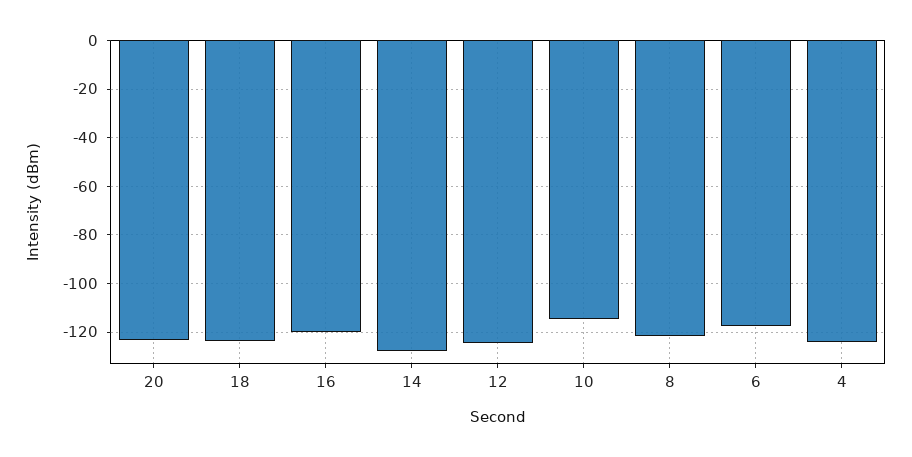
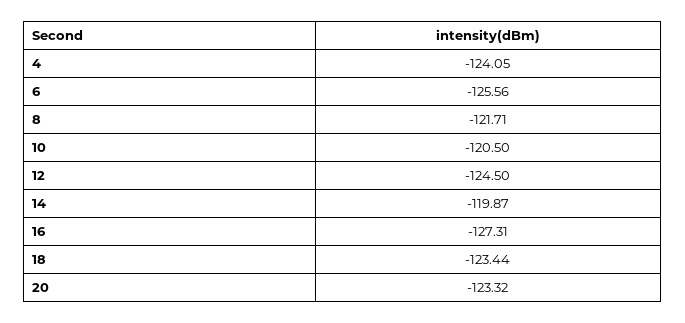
16: -120 -> -127.31
14: -127.5 -> -119.87
10: -115 -> -120.5
6: -117.5 -> -125.56

